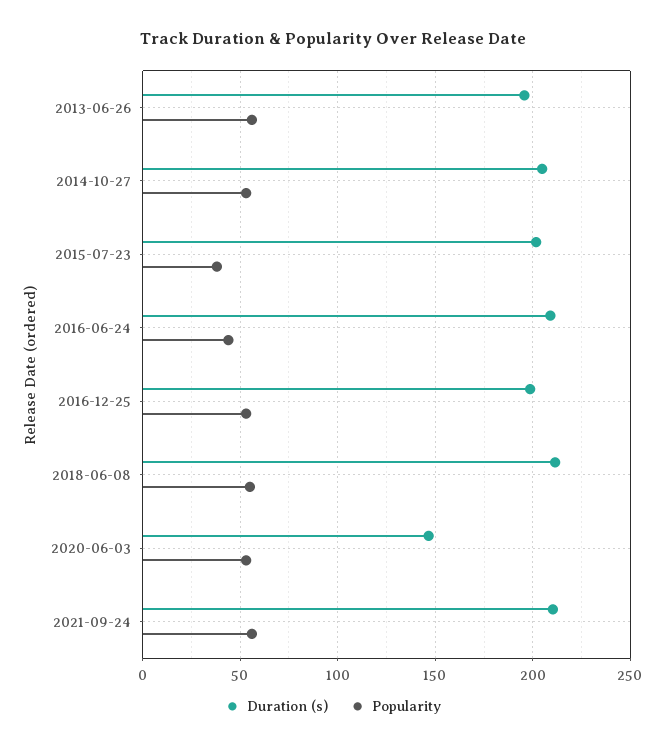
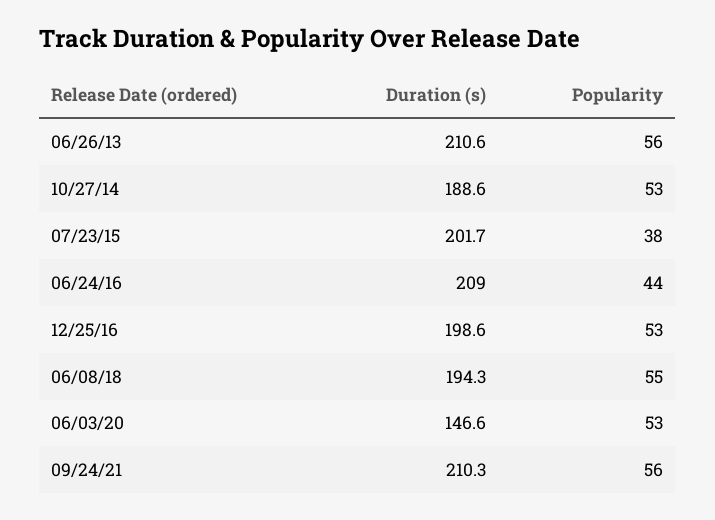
Duration (s), 2013-06-26: 195 -> 210.6
Duration (s), 2014-10-27: 205 -> 188.6
Duration (s), 2018-06-08: 210 -> 194.3

